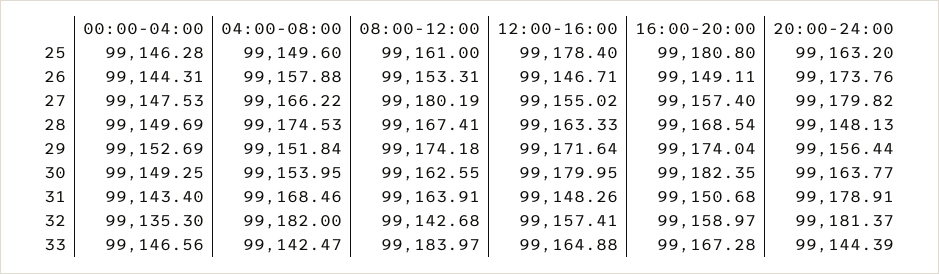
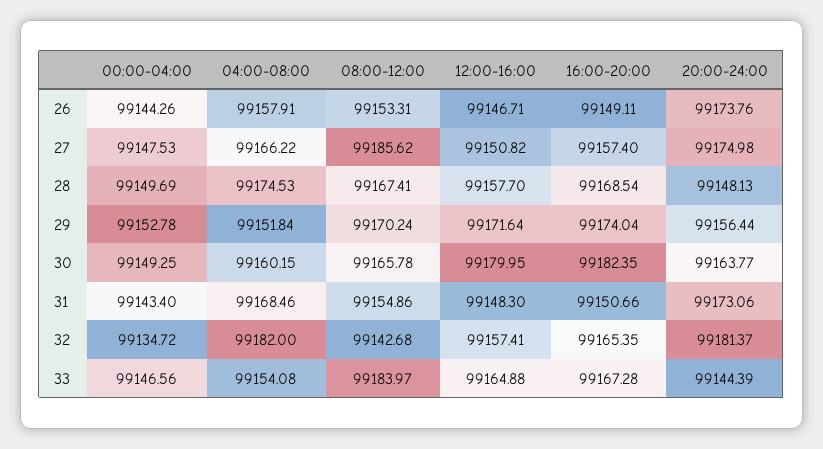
00:00-04:00, 25: 99146.28 -> none
04:00-08:00, 25: 99149.6 -> none
08:00-12:00, 25: 99161 -> none
12:00-16:00, 25: 99178.4 -> none
16:00-20:00, 25: 99180.8 -> none
20:00-24:00, 25: 99163.2 -> none
00:00-04:00, 26: 99144.31 -> 99144.26
04:00-08:00, 26: 99157.88 -> 99157.91
08:00-12:00, 27: 99180.19 -> 99185.62
12:00-16:00, 27: 99155.02 -> 99150.82
20:00-24:00, 27: 99179.82 -> 99174.98
12:00-16:00, 28: 99163.33 -> 99157.7
00:00-04:00, 29: 99152.69 -> 99152.78
08:00-12:00, 29: 99174.18 -> 99170.24
04:00-08:00, 30: 99153.95 -> 99160.15
08:00-12:00, 30: 99162.55 -> 99165.78
08:00-12:00, 31: 99163.91 -> 99154.86
12:00-16:00, 31: 99148.26 -> 99148.3
16:00-20:00, 31: 99150.68 -> 99150.66
20:00-24:00, 31: 99178.91 -> 99173.06
00:00-04:00, 32: 99135.3 -> 99134.72
16:00-20:00, 32: 99158.97 -> 99165.35
04:00-08:00, 33: 99142.47 -> 99154.08

